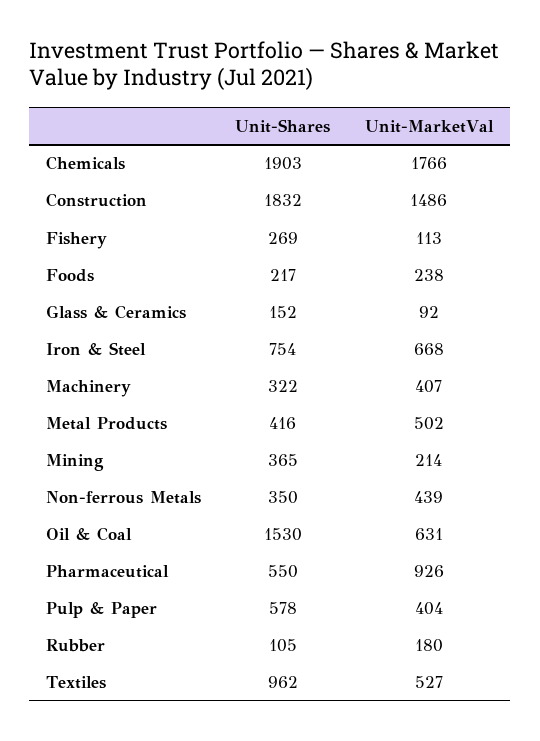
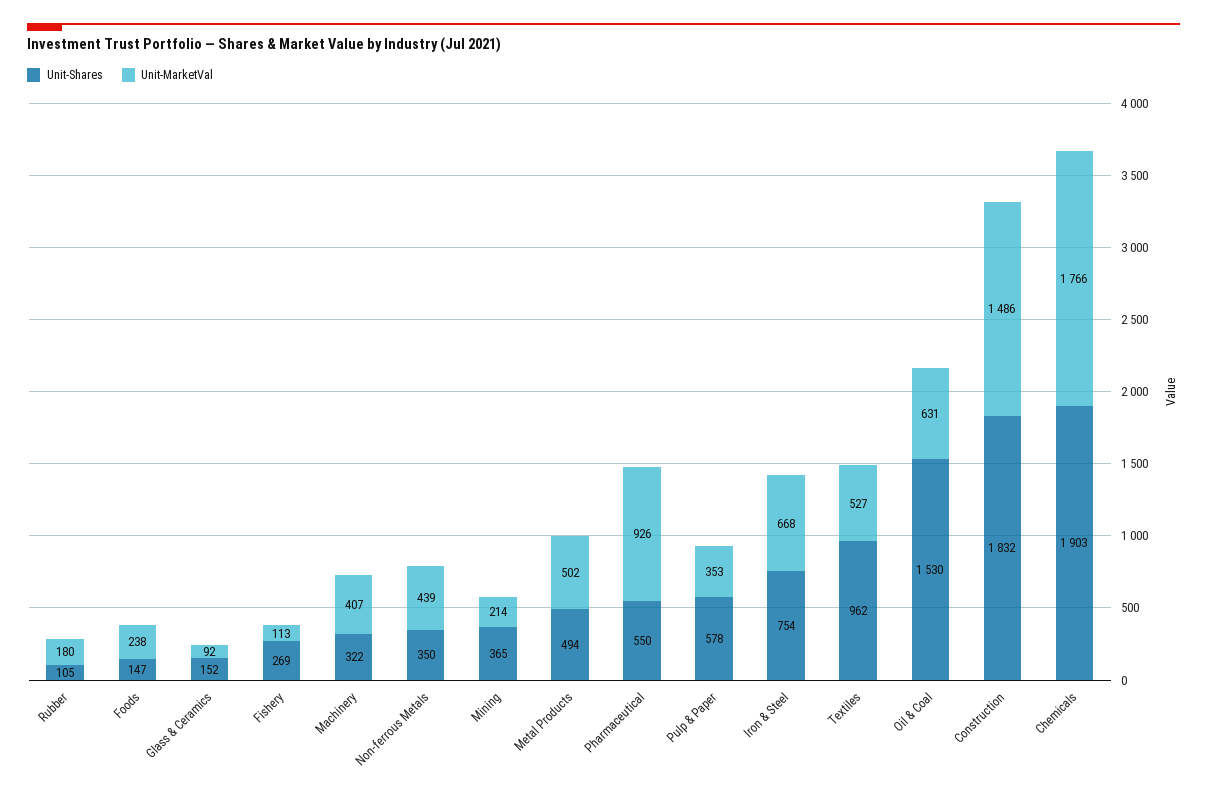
Unit-Shares, Foods: 217 -> 147
Unit-Shares, Metal Products: 416 -> 494
Unit-MarketVal, Pulp & Paper: 404 -> 353

